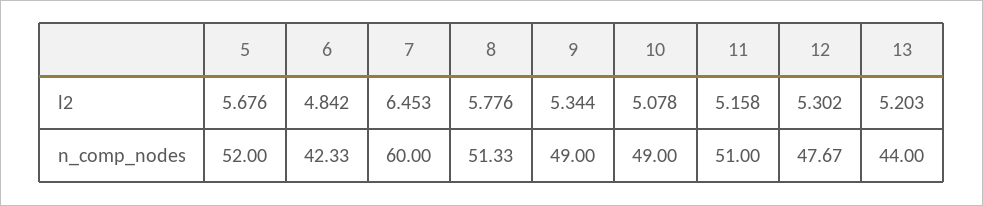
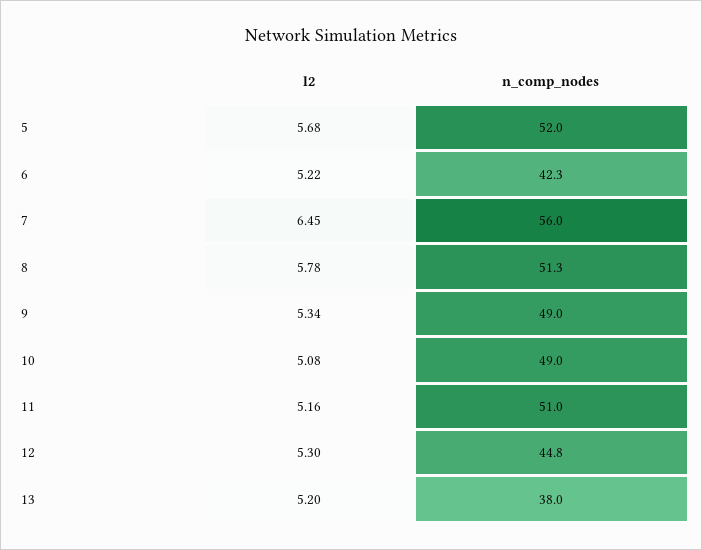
6, l2: 4.842 -> 5.22
7, n_comp_nodes: 60 -> 56
12, n_comp_nodes: 47.67 -> 44.8
13, n_comp_nodes: 44 -> 38

